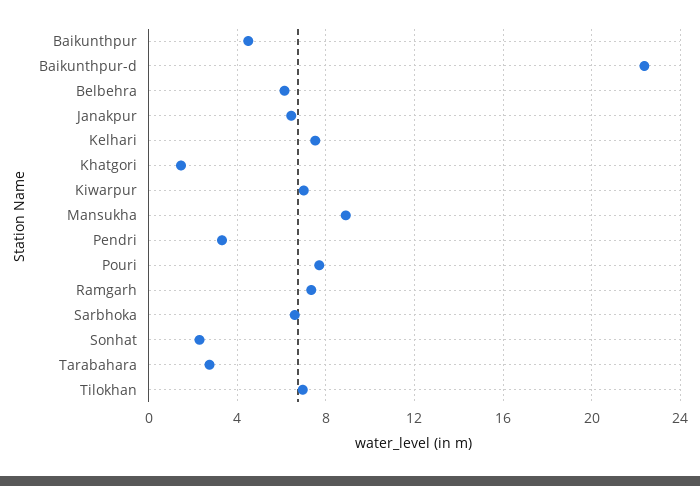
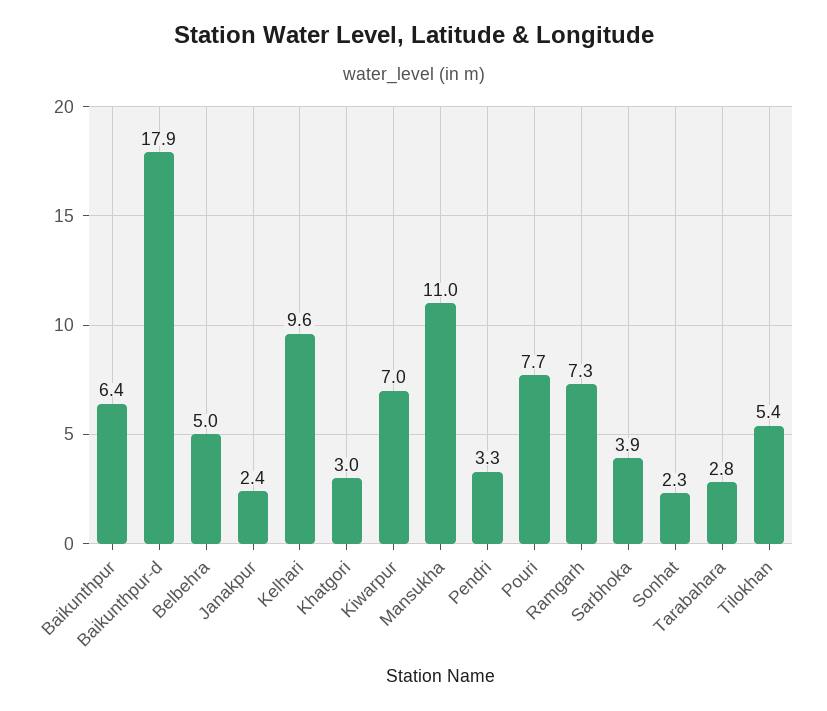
Baikunthpur: 4.5 -> 6.4
Baikunthpur-d: 22.5 -> 17.9
Belbehra: 6 -> 5
Janakpur: 6.5 -> 2.4
Kelhari: 7.5 -> 9.6
Khatgori: 1.5 -> 3
Mansukha: 9 -> 11
Sarbhoka: 6.5 -> 3.9
Tilokhan: 7 -> 5.4

